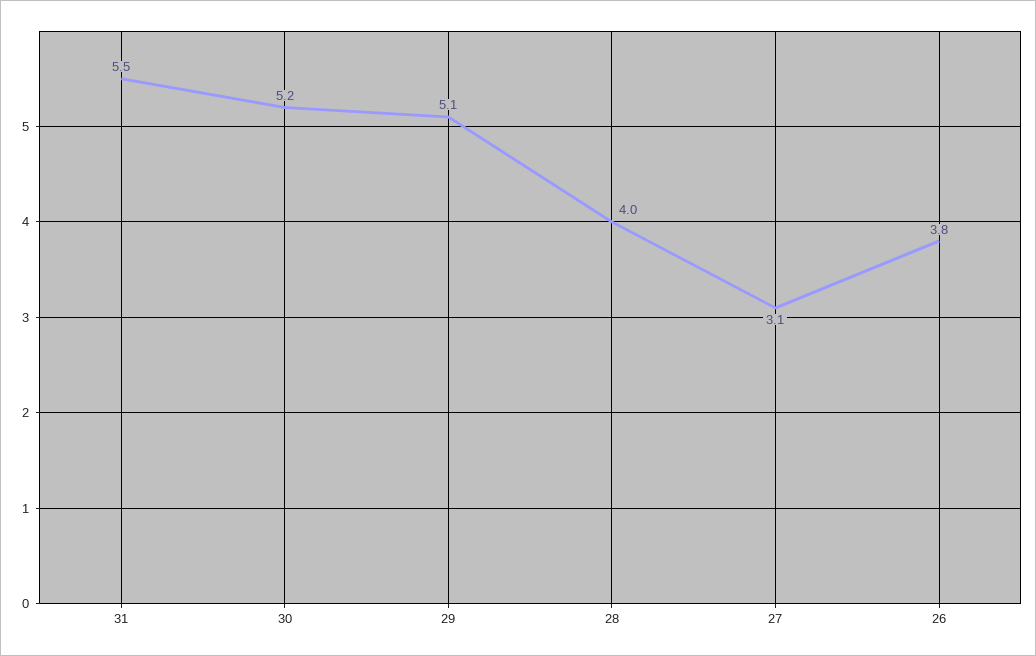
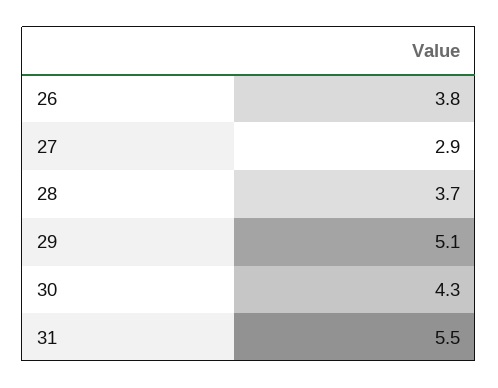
30: 5.2 -> 4.3
28: 4 -> 3.7
27: 3.1 -> 2.9

